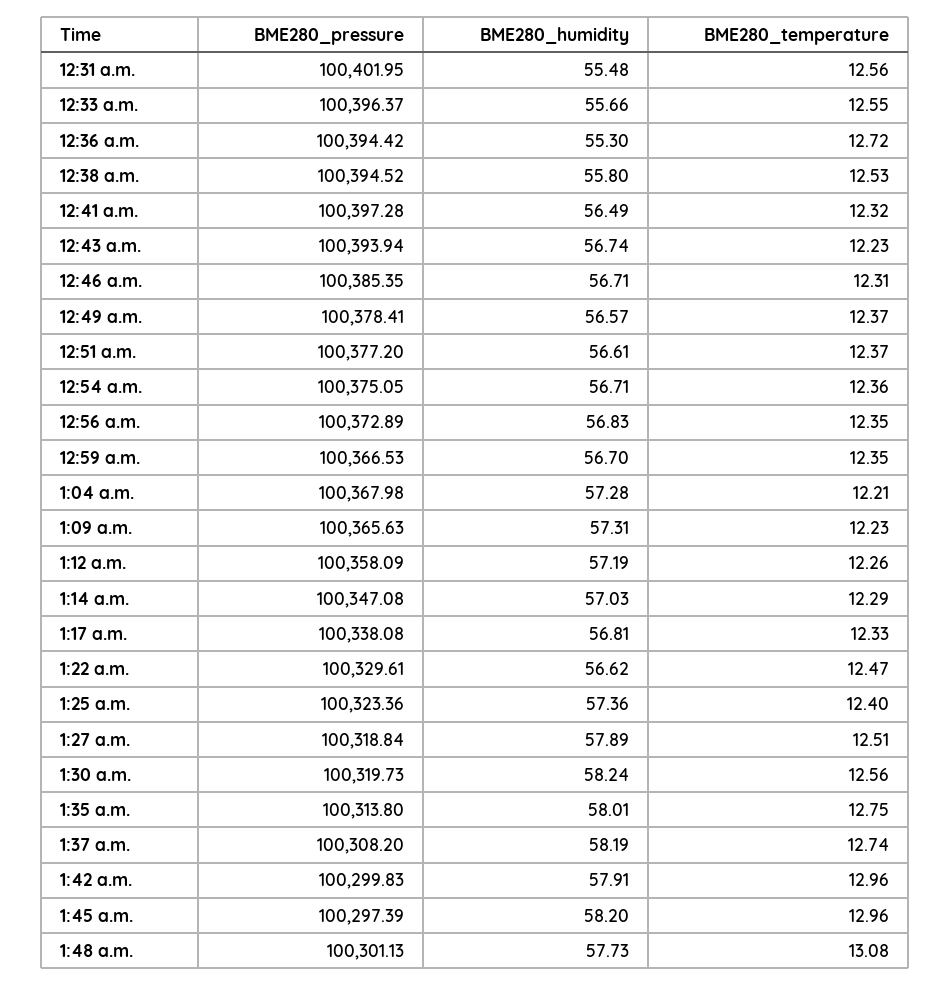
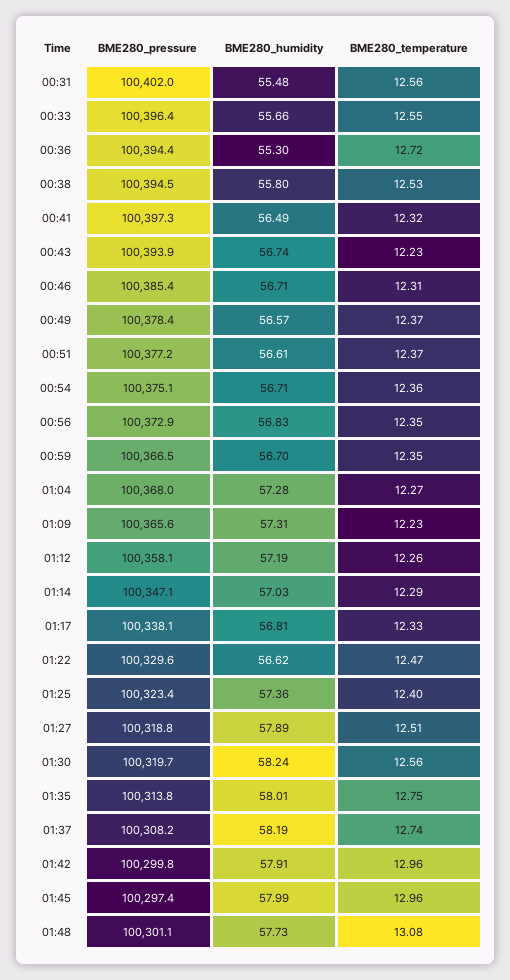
BME280_temperature, 1:04 a.m.: 12.21 -> 12.27
BME280_humidity, 1:45 a.m.: 58.2 -> 57.99

